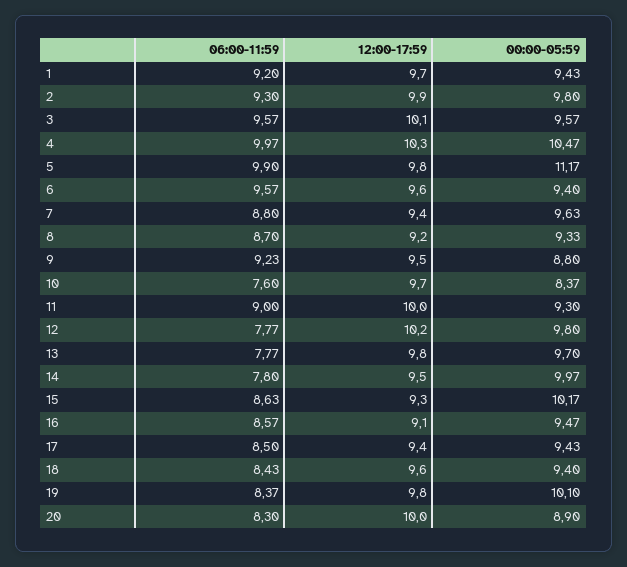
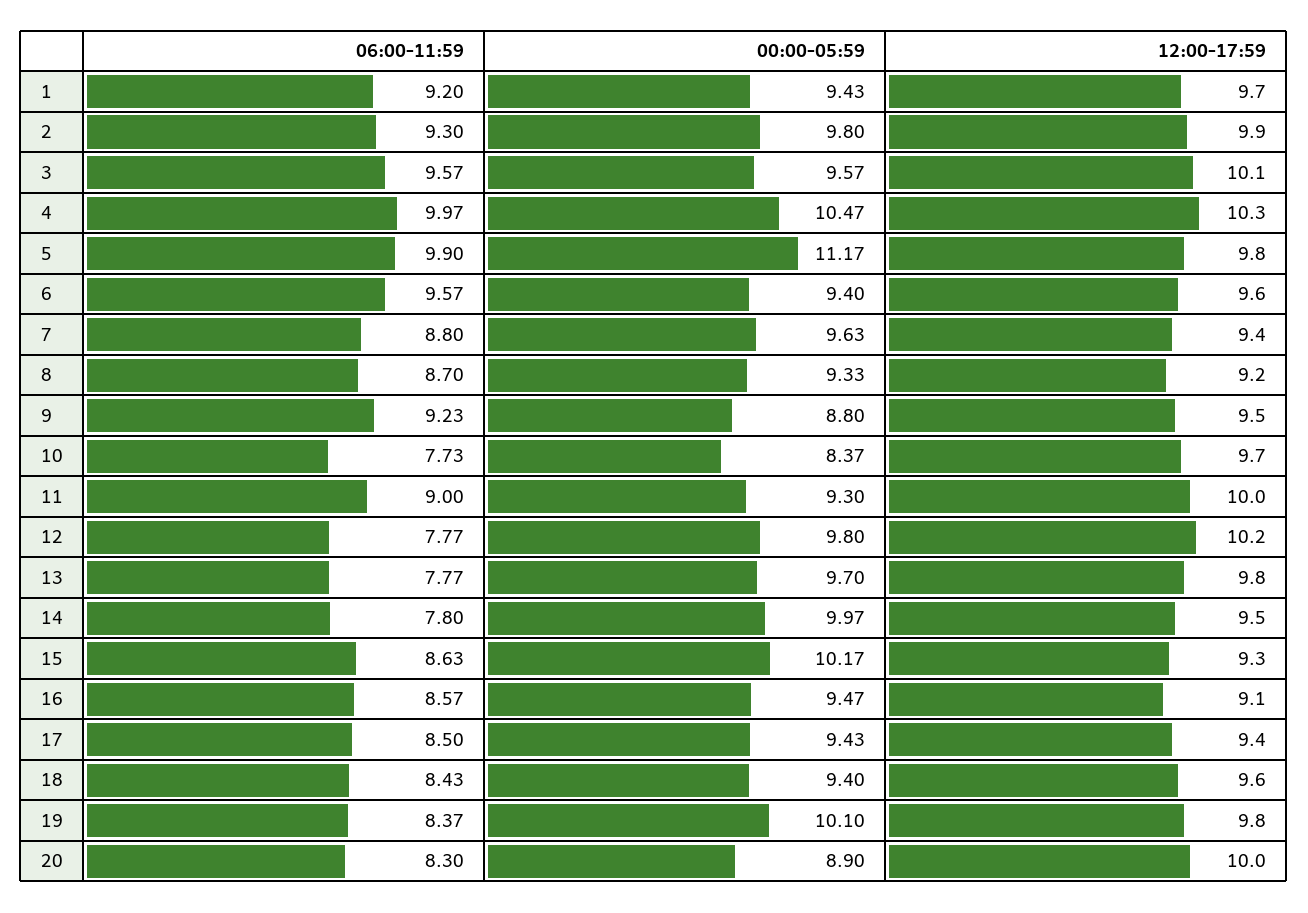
06:00-11:59, 10: 7.6 -> 7.73

